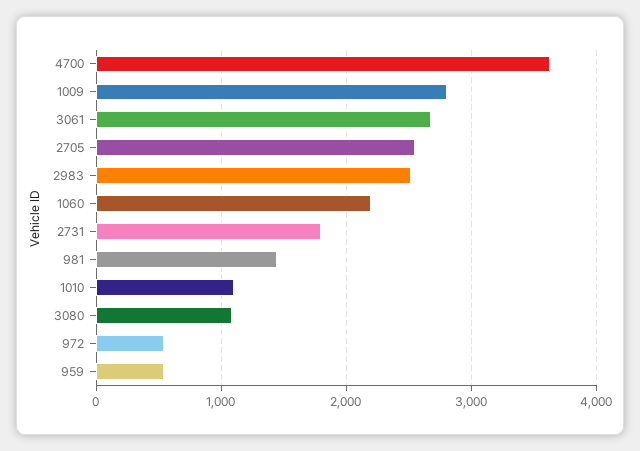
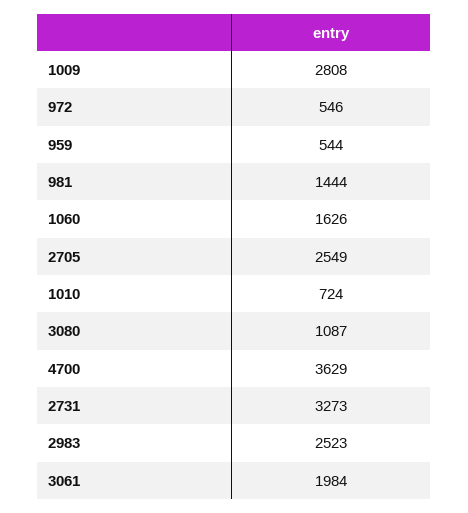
3061: 2700 -> 1984
1060: 2200 -> 1626
2731: 1800 -> 3273
1010: 1100 -> 724

